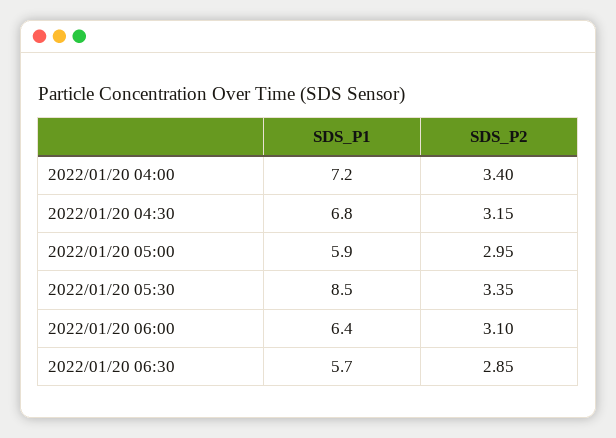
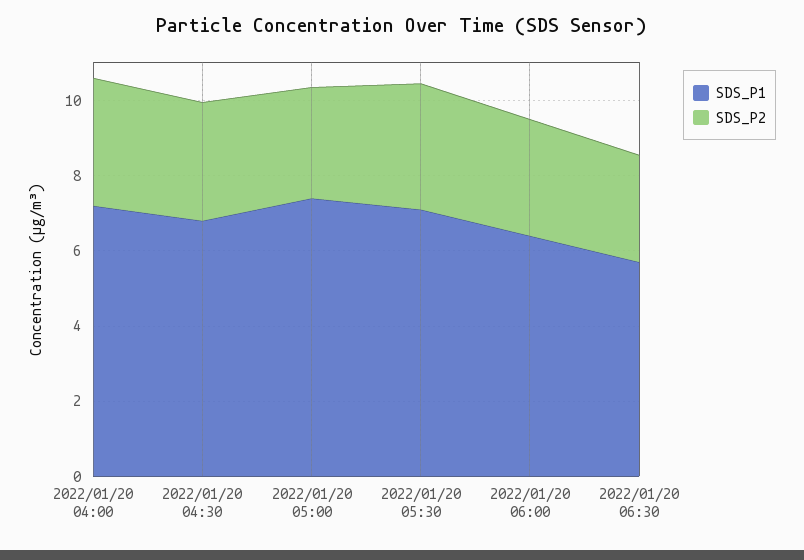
SDS_P1, 2022/01/20 05:00: 5.9 -> 7.5
SDS_P1, 2022/01/20 05:30: 8.5 -> 7

